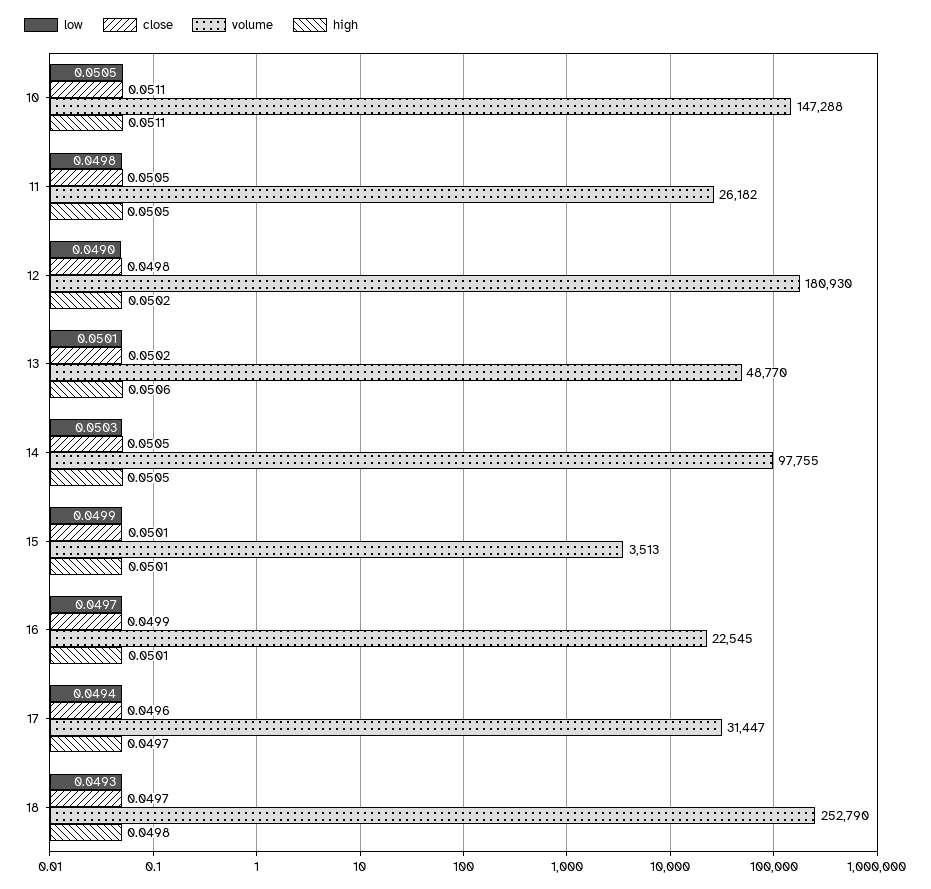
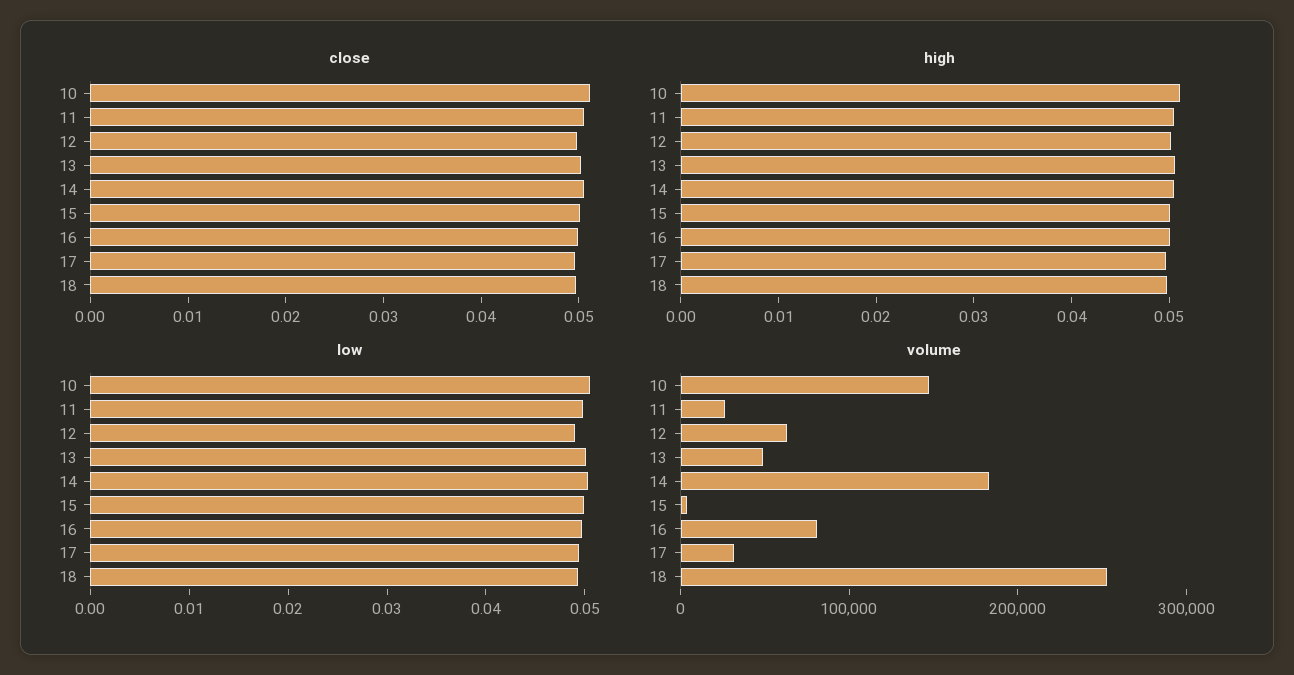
volume, 12: 180930 -> 60000
volume, 14: 97755 -> 180000
volume, 16: 22545 -> 80000

